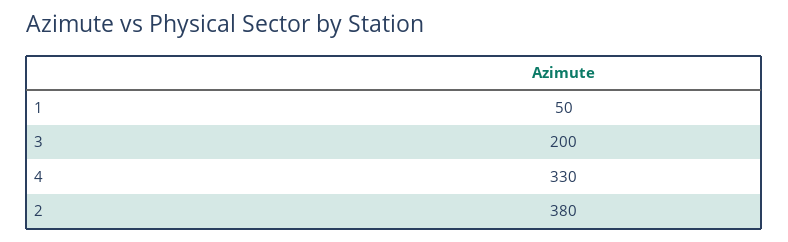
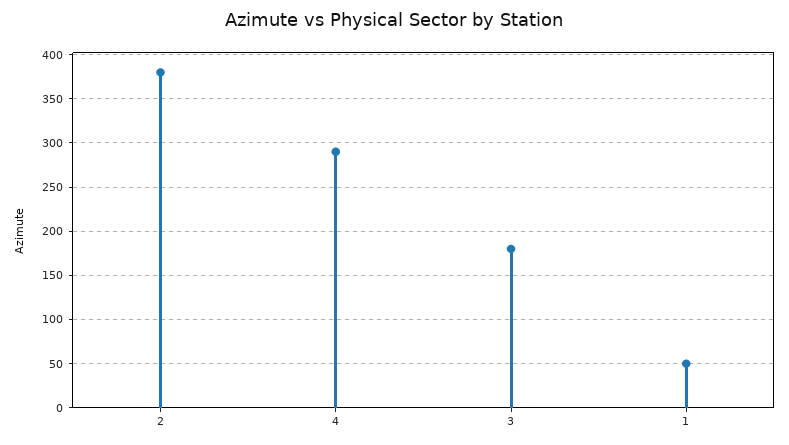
3: 200 -> 180
4: 330 -> 290

